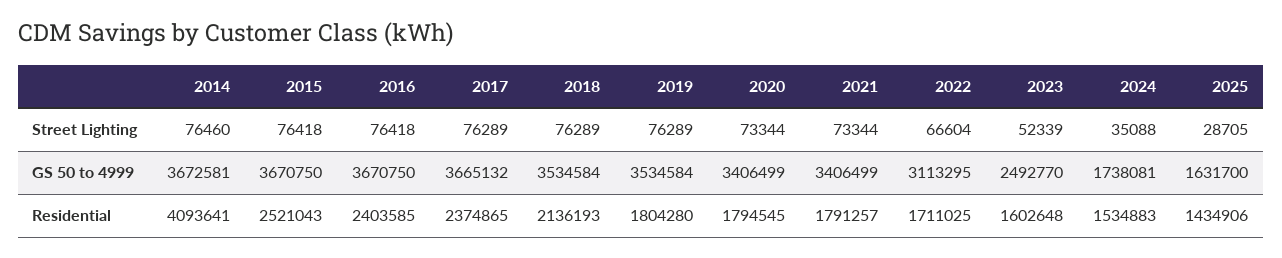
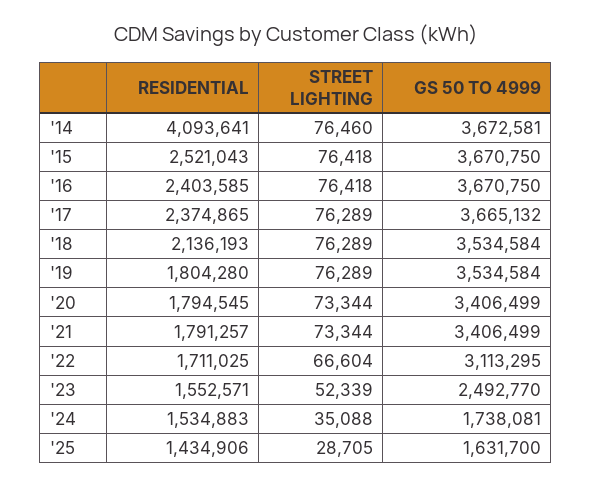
2023, Residential: 1602648 -> 1552571

